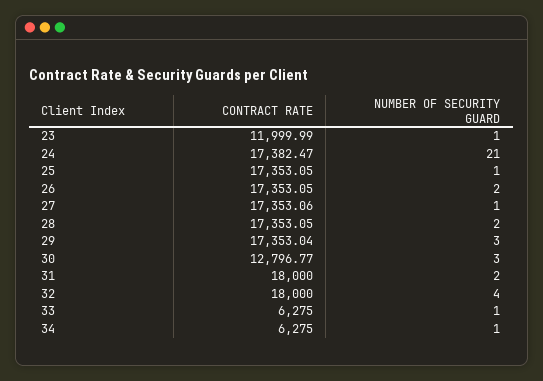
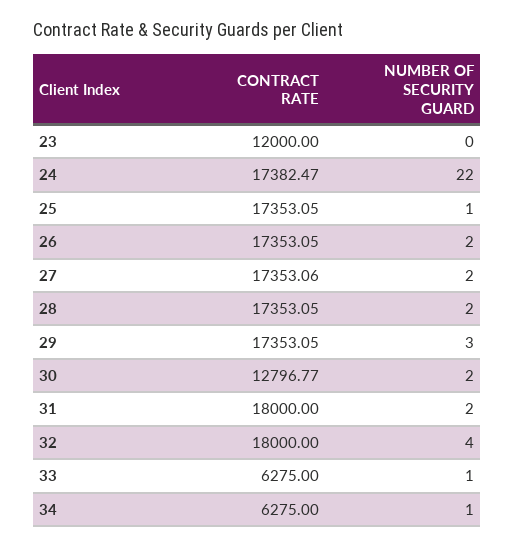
CONTRACT RATE, 23: 11999.99 -> 12000
NUMBER OF SECURITY GUARD, 23: 1 -> 0
NUMBER OF SECURITY GUARD, 24: 21 -> 22
NUMBER OF SECURITY GUARD, 27: 1 -> 2
CONTRACT RATE, 29: 17353.04 -> 17353.05
NUMBER OF SECURITY GUARD, 30: 3 -> 2

